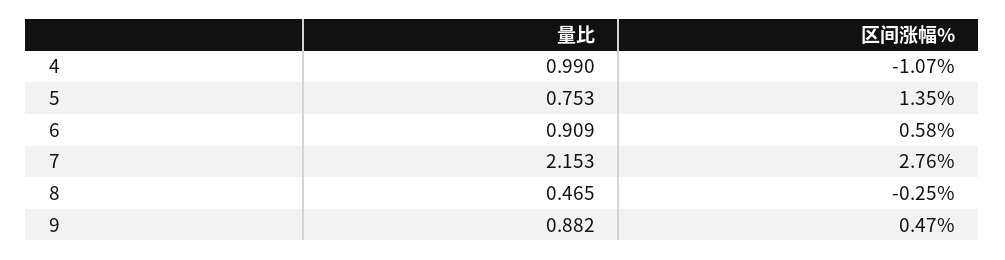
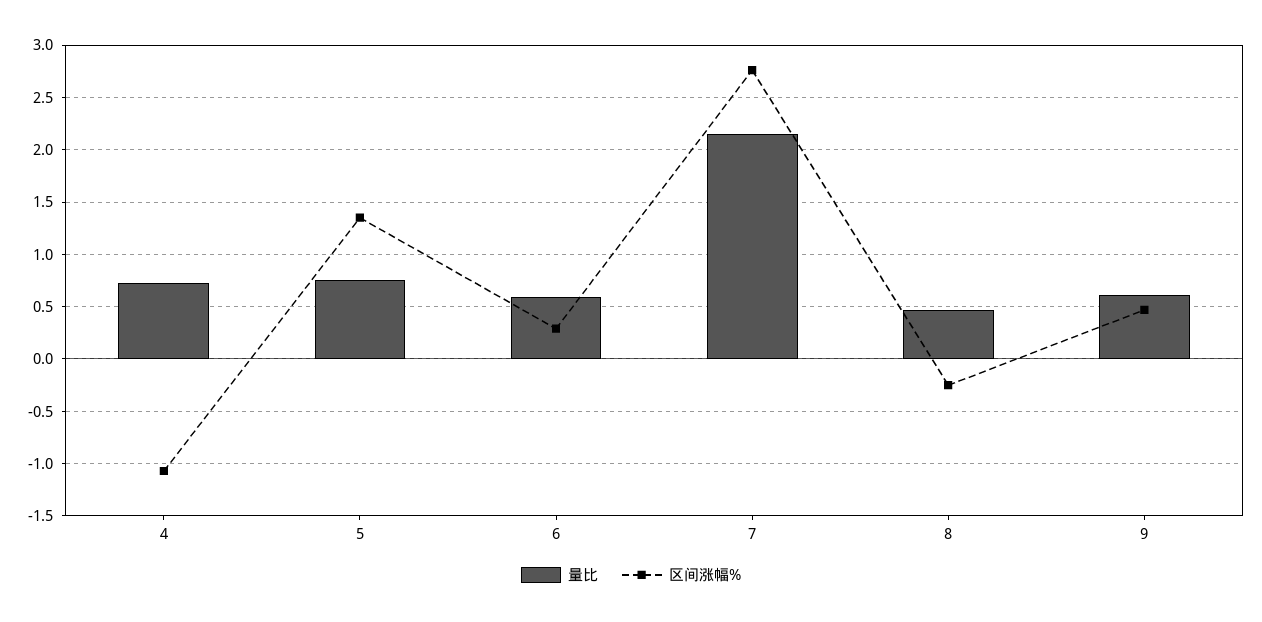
量比, 4: 0.99 -> 0.7
量比, 6: 0.909 -> 0.6
区间涨幅%, 6: 0.58 -> 0.3
量比, 9: 0.882 -> 0.6

